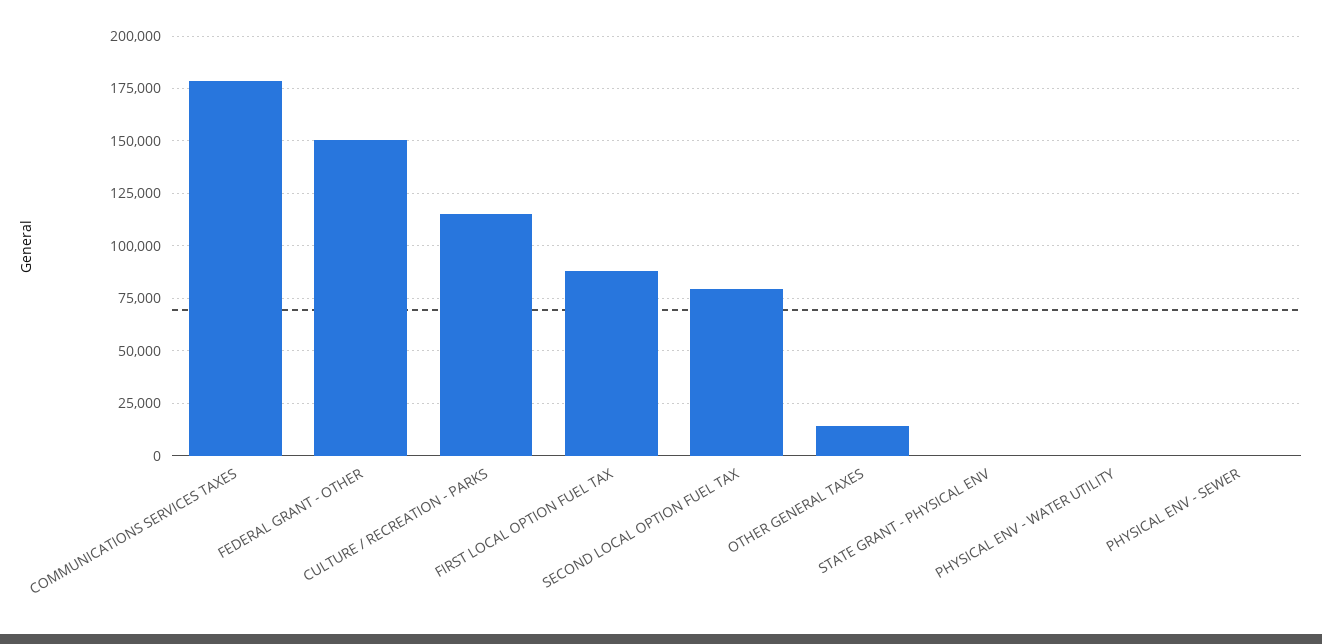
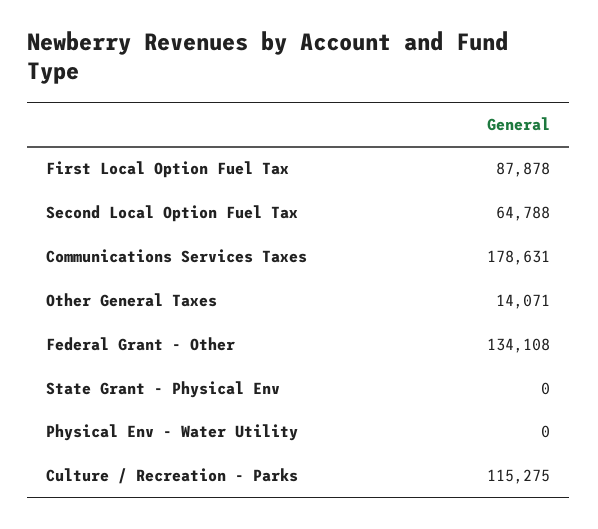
FEDERAL GRANT - OTHER: 150000 -> 134108
SECOND LOCAL OPTION FUEL TAX: 80000 -> 64788
PHYSICAL ENV - SEWER: 0 -> none

